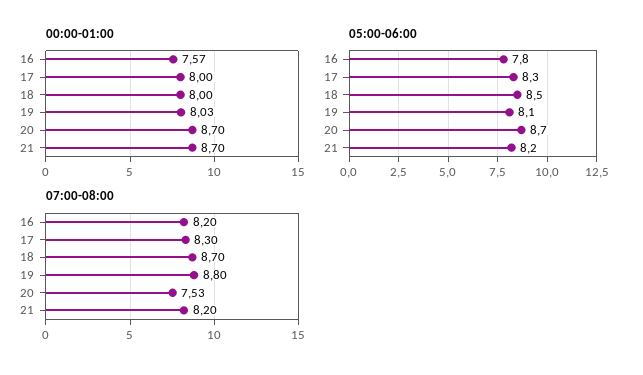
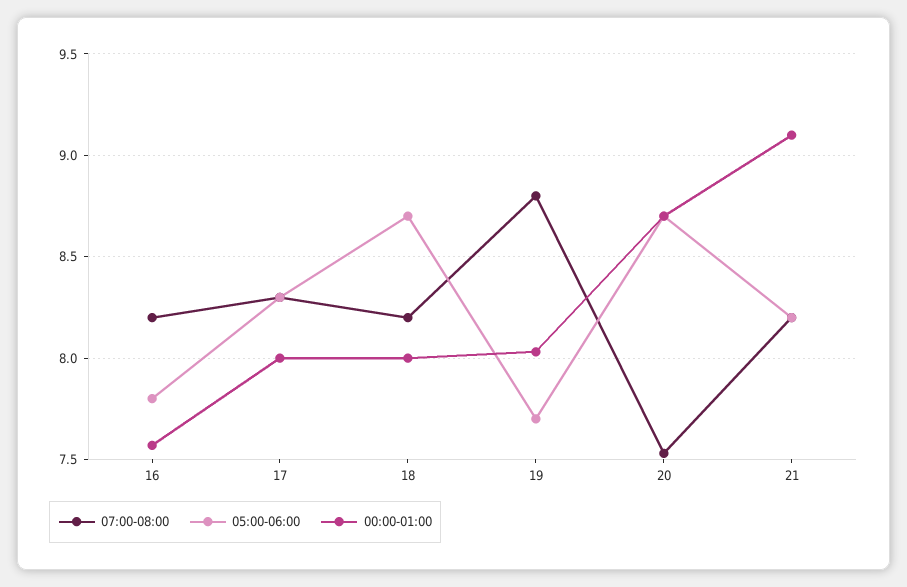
00:00-01:00, 21: 8.7 -> 9.1
05:00-06:00, 18: 8.5 -> 8.7
05:00-06:00, 19: 8.1 -> 7.7
07:00-08:00, 18: 8.7 -> 8.2

